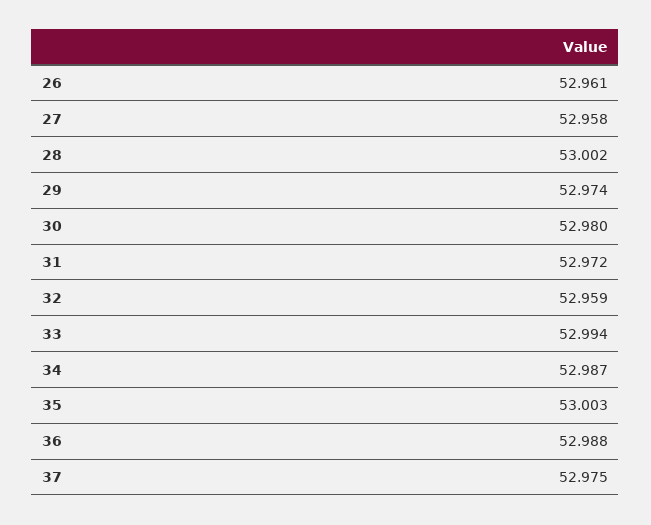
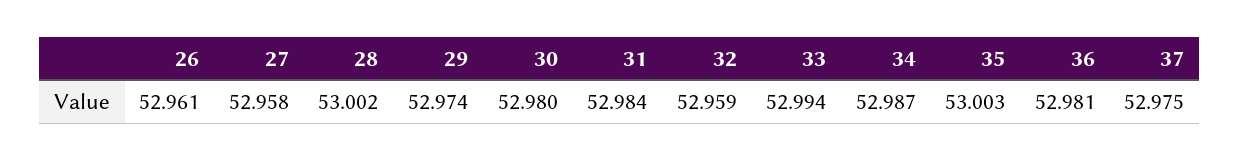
31: 52.972 -> 52.984
36: 52.988 -> 52.981

